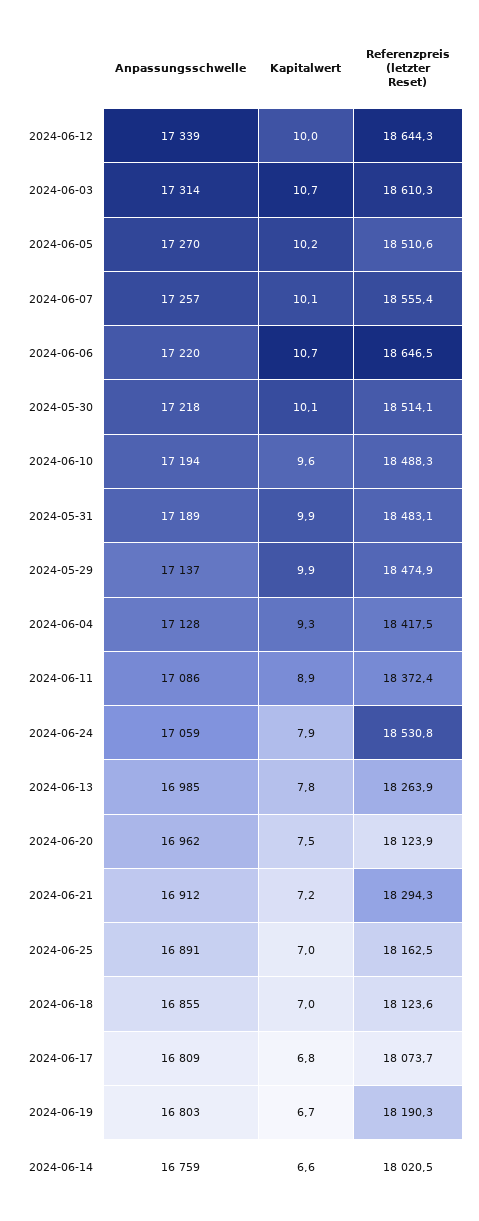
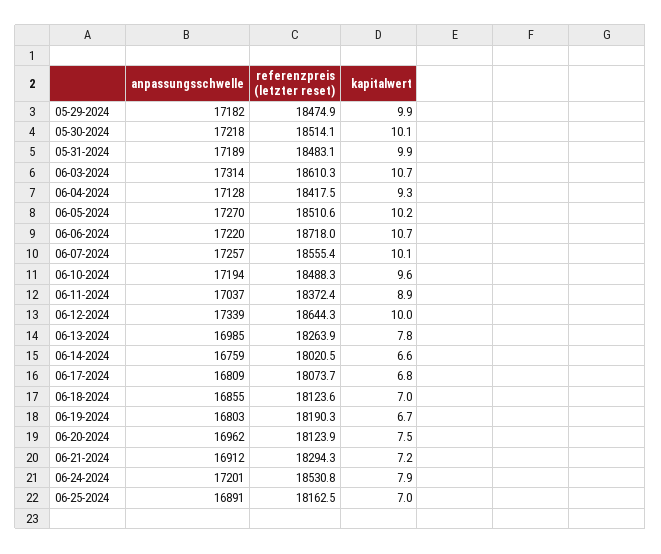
Referenzpreis (letzter Reset), 2024-06-06: 18646.5 -> 18718
Anpassungsschwelle, 2024-05-29: 17137 -> 17182
Anpassungsschwelle, 2024-06-11: 17086 -> 17037
Anpassungsschwelle, 2024-06-24: 17059 -> 17201

